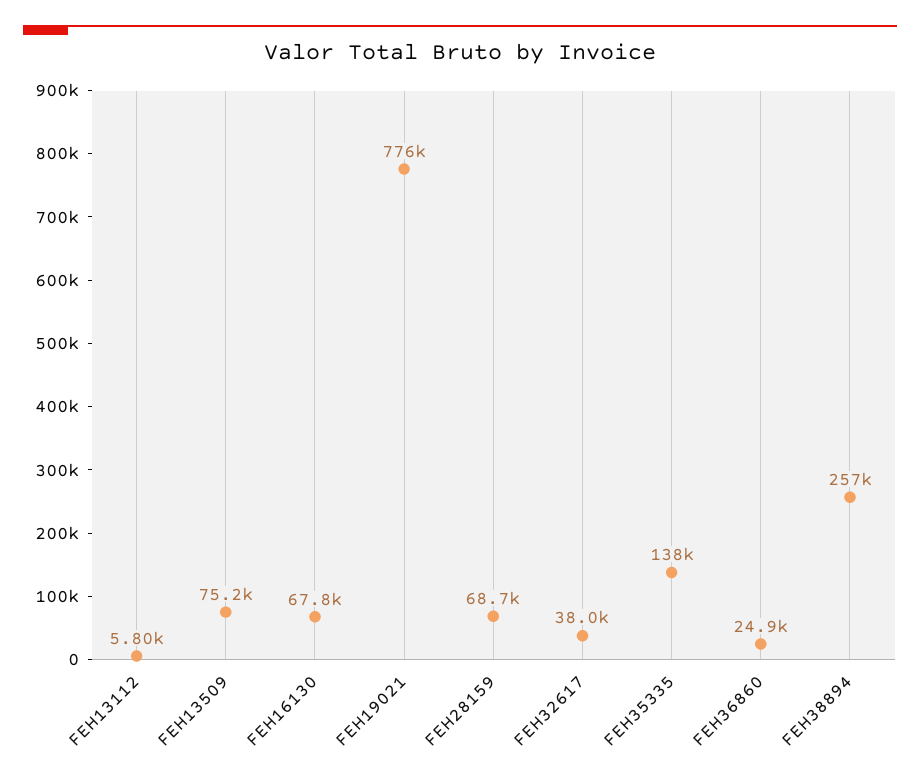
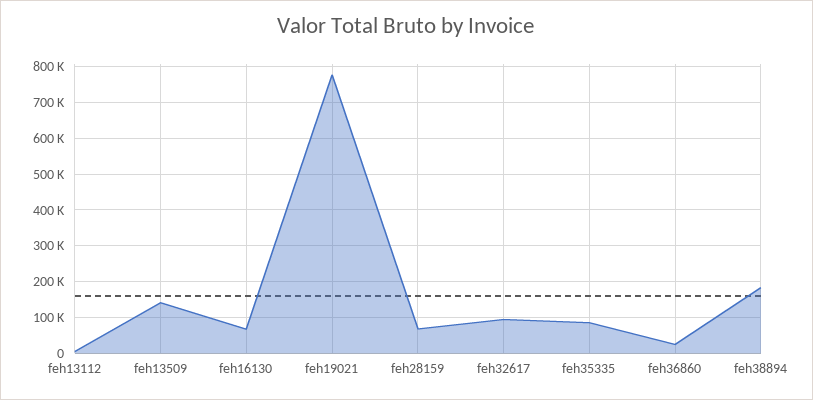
FEH13509: 75200 -> 140000
FEH32617: 38000 -> 100000
FEH35335: 138000 -> 80000
FEH38894: 257000 -> 180000

